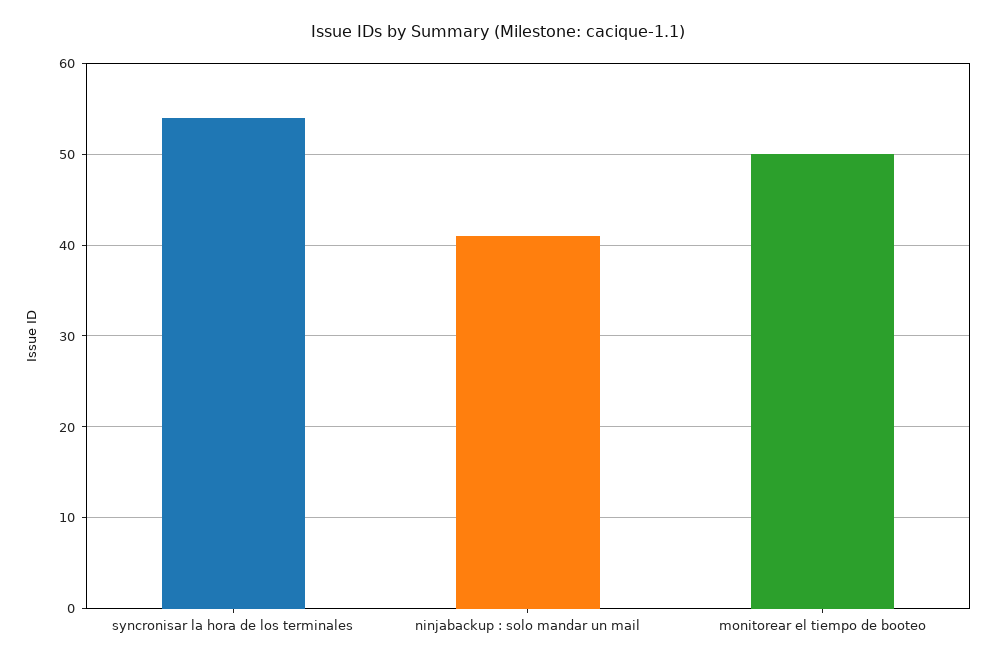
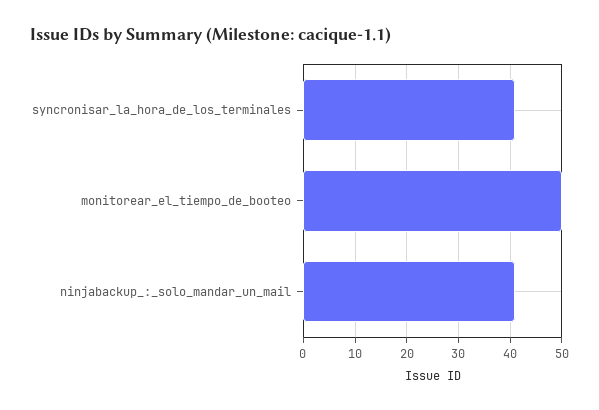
syncronisar la hora de los terminales: 54 -> 40

